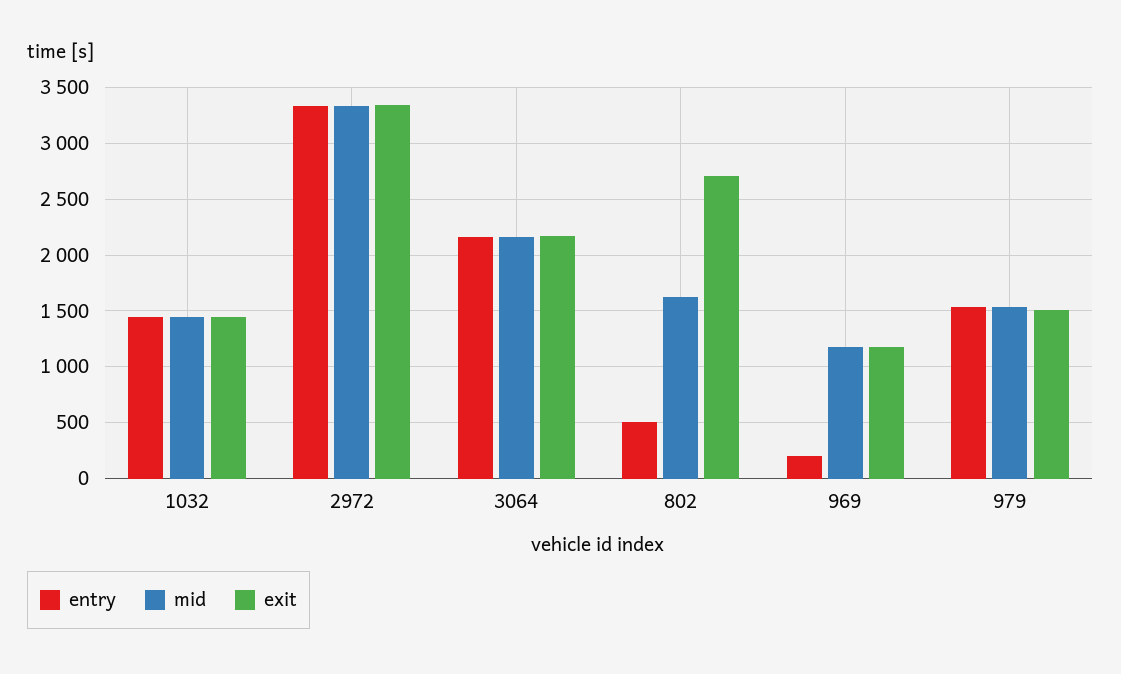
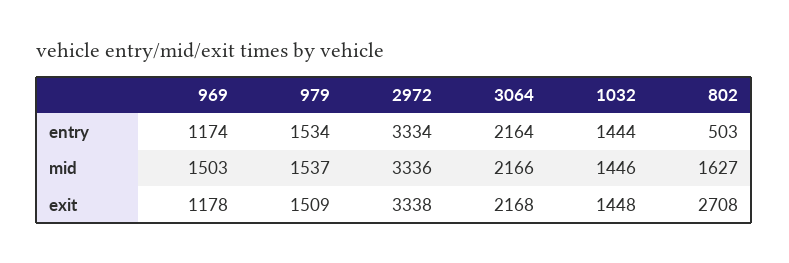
entry, 969: 200 -> 1174
mid, 969: 1200 -> 1503

